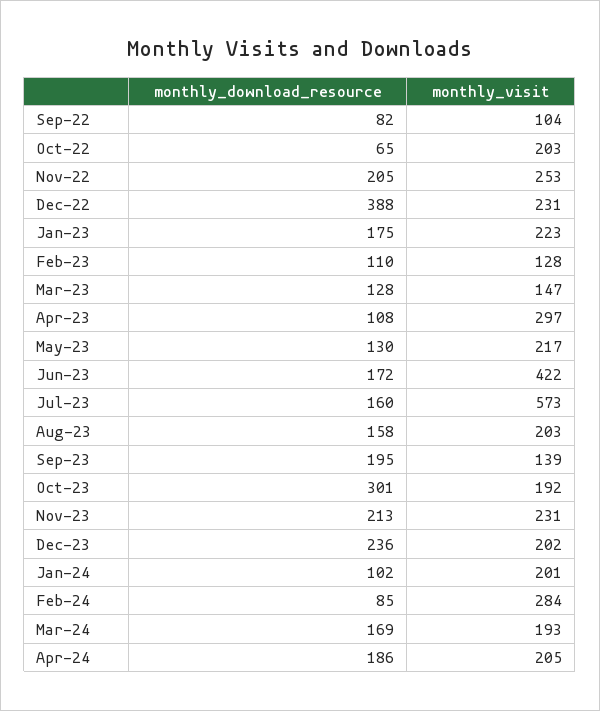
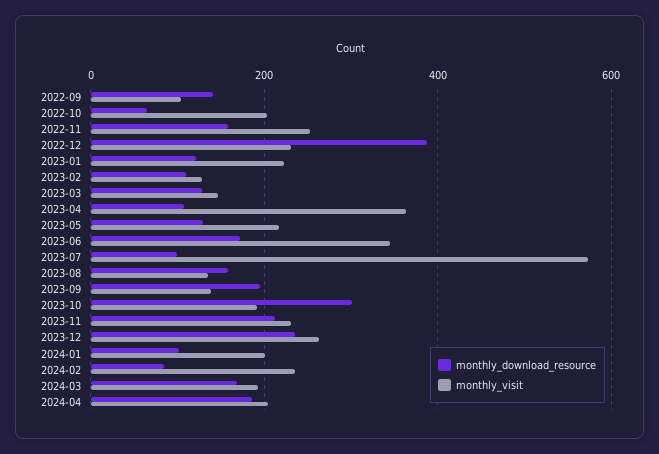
monthly_download_resource, Sep-22: 82 -> 140
monthly_download_resource, Nov-22: 205 -> 160
monthly_download_resource, Jan-23: 175 -> 120
monthly_visit, Apr-23: 297 -> 360
monthly_visit, Jun-23: 422 -> 340
monthly_download_resource, Jul-23: 160 -> 100
monthly_visit, Aug-23: 203 -> 140
monthly_visit, Dec-23: 202 -> 260
monthly_visit, Feb-24: 284 -> 240

